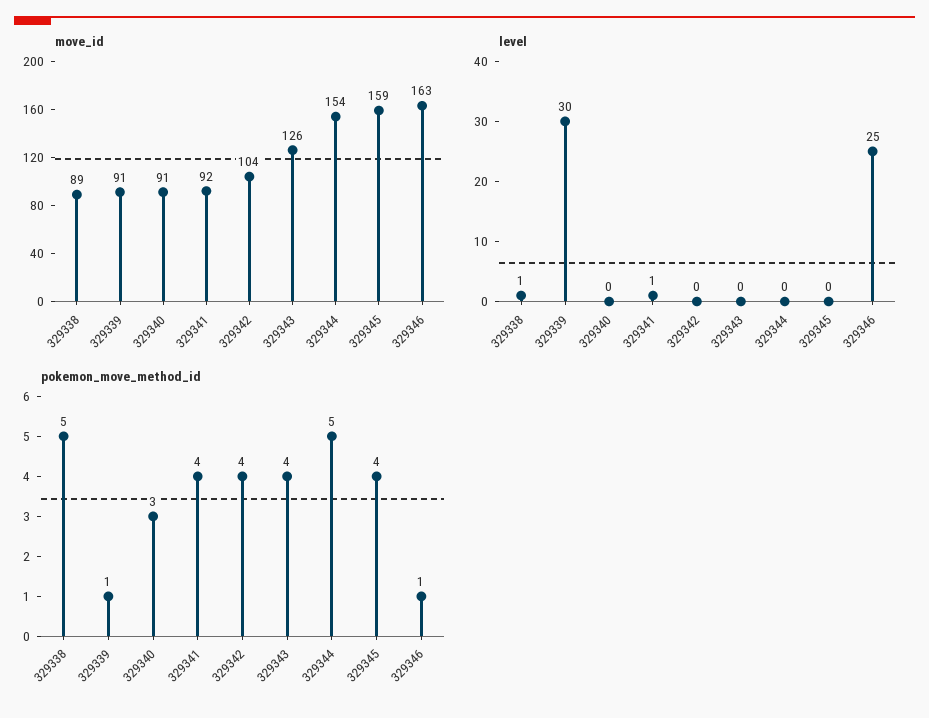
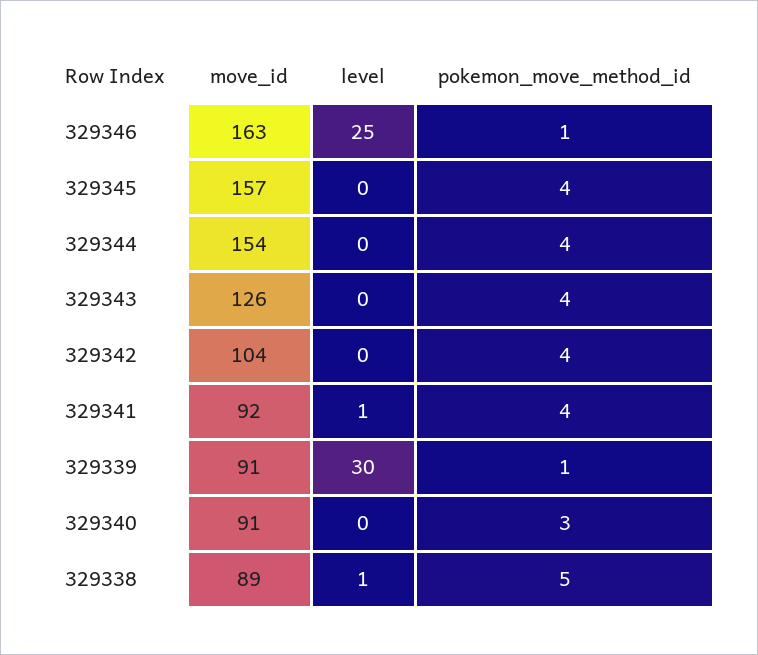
move_id, 329345: 159 -> 157
pokemon_move_method_id, 329344: 5 -> 4

